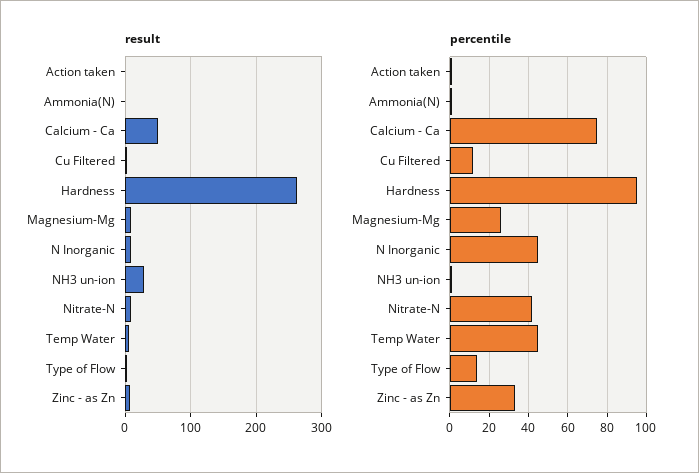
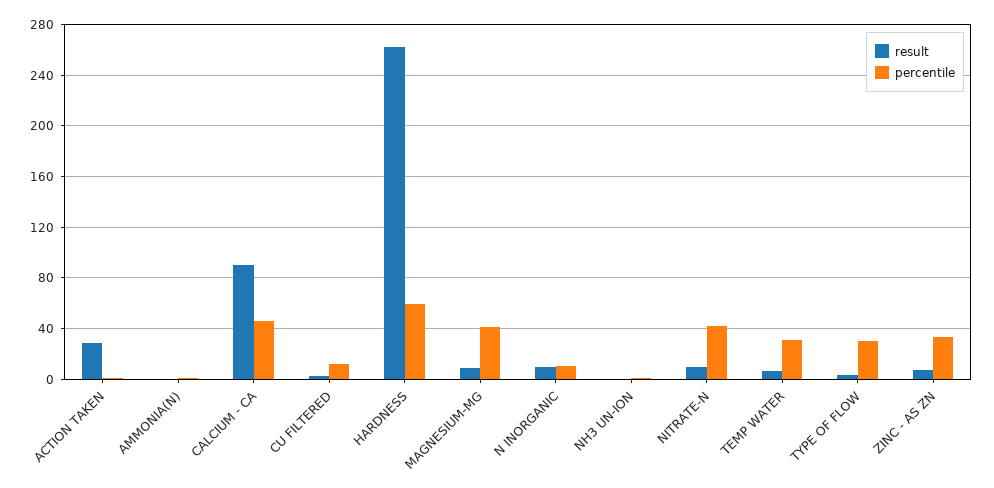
result, Action taken: 0 -> 30
result, Calcium - Ca: 50 -> 90
result, NH3 un-ion: 30 -> 0
percentile, Calcium - Ca: 75 -> 45
percentile, Hardness: 95 -> 60
percentile, Magnesium-Mg: 25 -> 40
percentile, N Inorganic: 45 -> 10
percentile, Temp Water: 45 -> 30
percentile, Type of Flow: 15 -> 30

